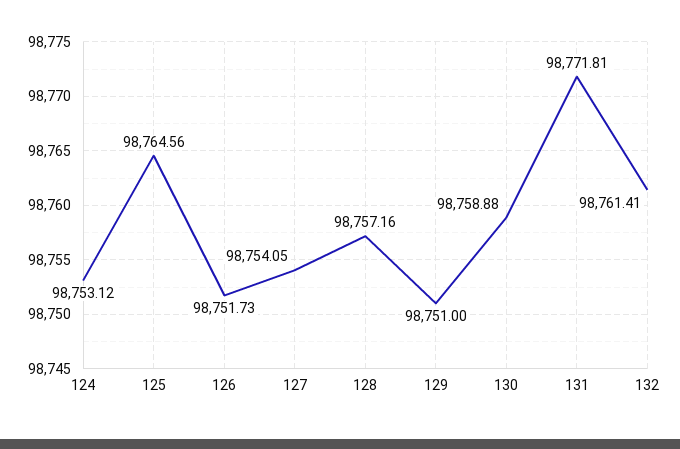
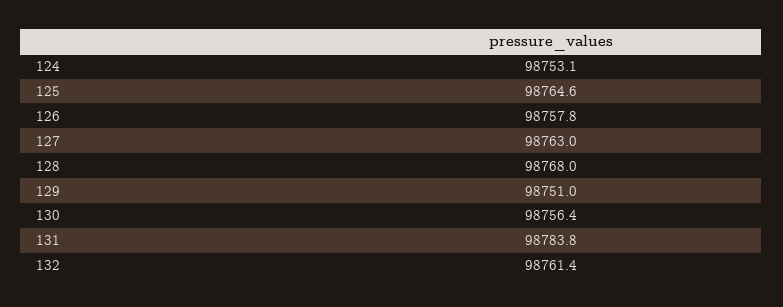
126: 98751.73 -> 98757.8
127: 98754.05 -> 98763
128: 98757.16 -> 98768
130: 98758.88 -> 98756.4
131: 98771.81 -> 98783.8

